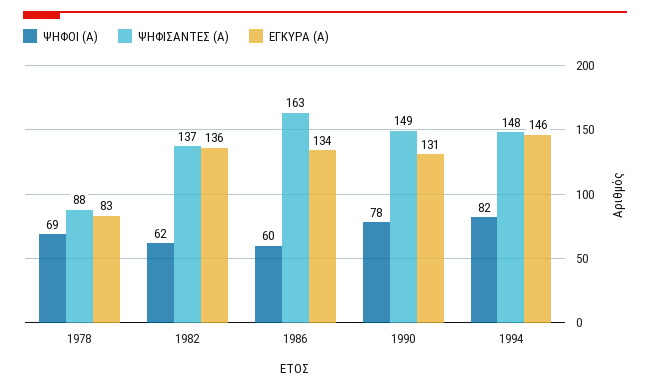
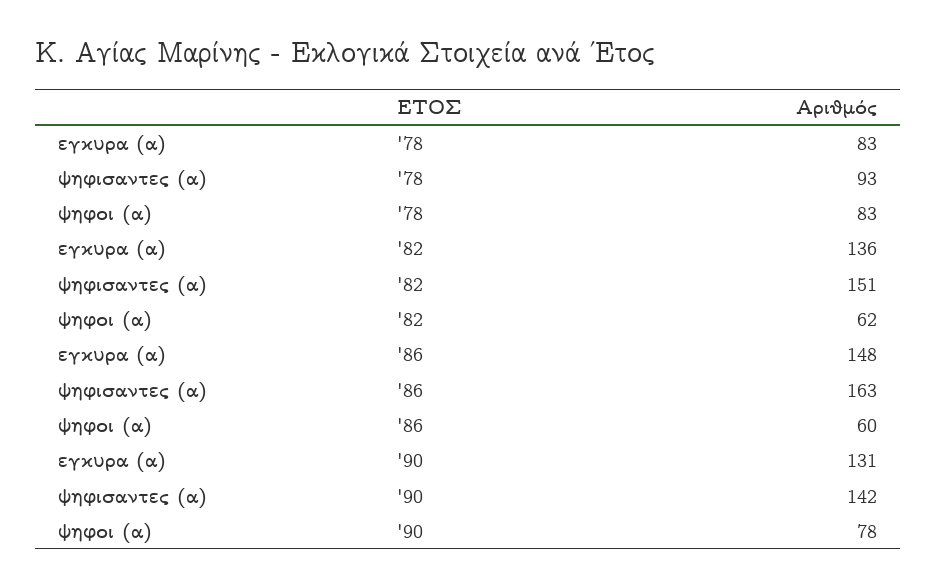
ΨΗΦΟΙ (Α), 1978: 69 -> 83
ΨΗΦΙΣΑΝΤΕΣ (Α), 1978: 88 -> 93
ΨΗΦΙΣΑΝΤΕΣ (Α), 1982: 137 -> 151
ΕΓΚΥΡΑ (Α), 1986: 134 -> 148
ΨΗΦΙΣΑΝΤΕΣ (Α), 1990: 149 -> 142
ΨΗΦΟΙ (Α), 1994: 82 -> none
ΨΗΦΙΣΑΝΤΕΣ (Α), 1994: 148 -> none
ΕΓΚΥΡΑ (Α), 1994: 146 -> none

